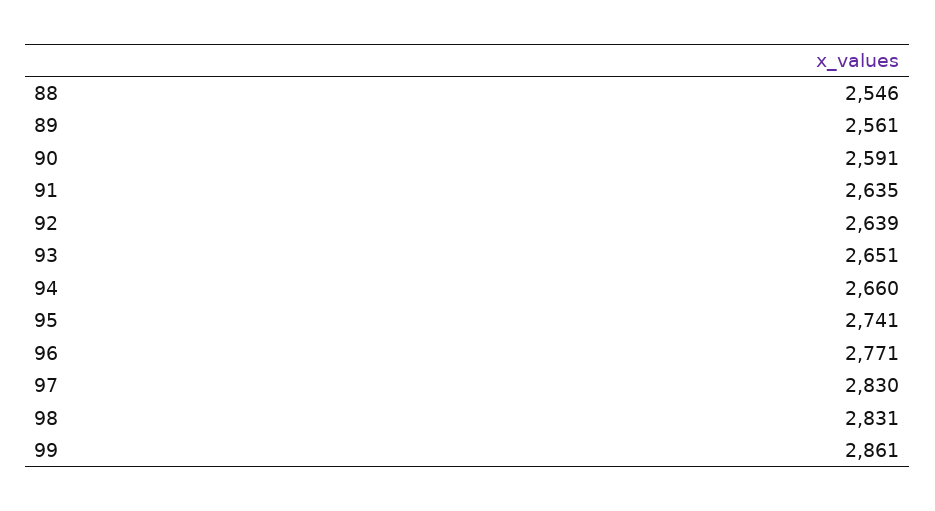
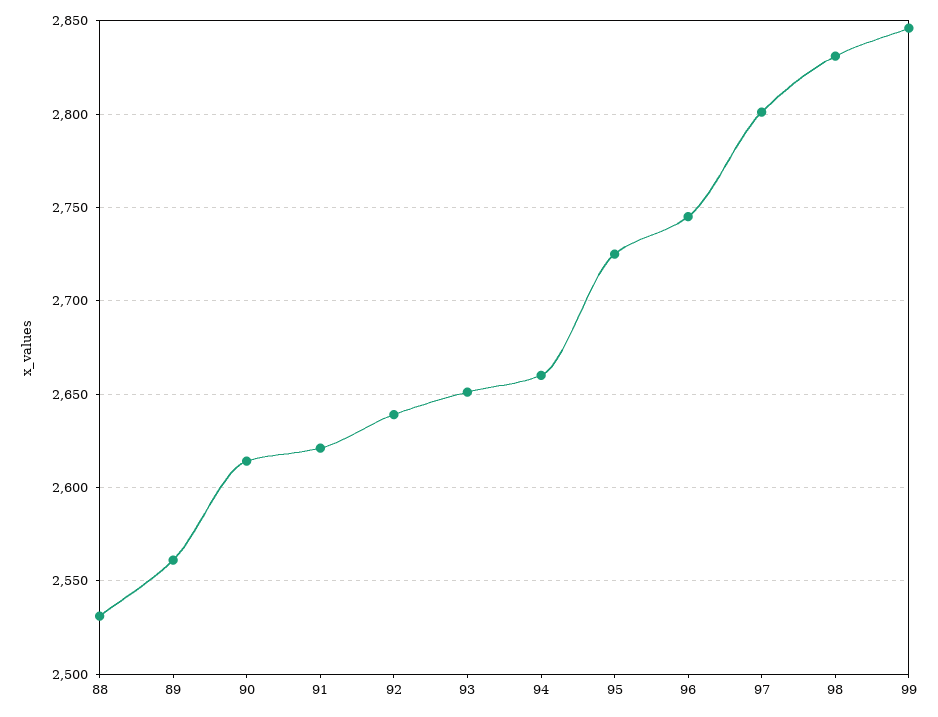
88: 2546 -> 2530
90: 2591 -> 2615
91: 2635 -> 2620
95: 2741 -> 2725
96: 2771 -> 2745
97: 2830 -> 2800
99: 2861 -> 2845

